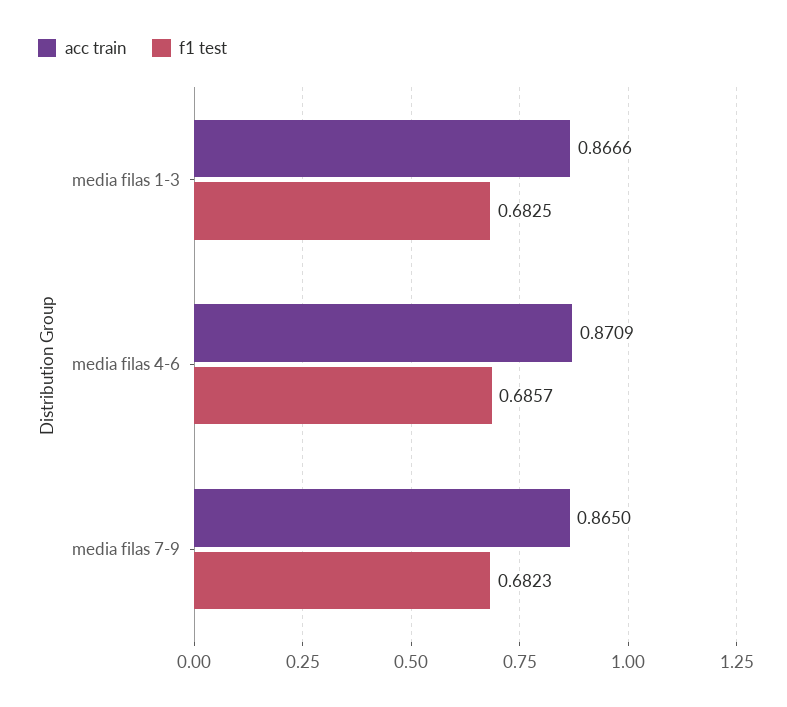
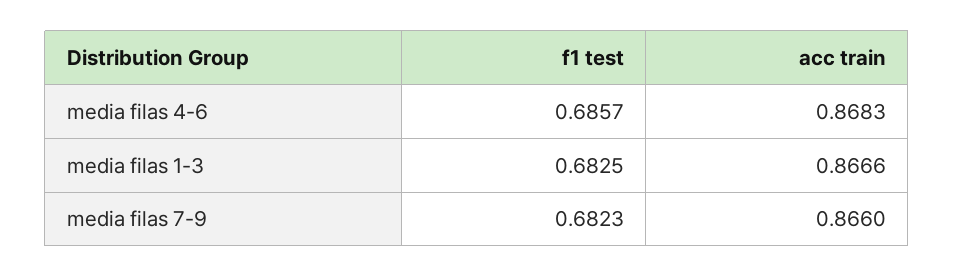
acc train, media filas 4-6: 0.8709 -> 0.8683
acc train, media filas 7-9: 0.865 -> 0.866

